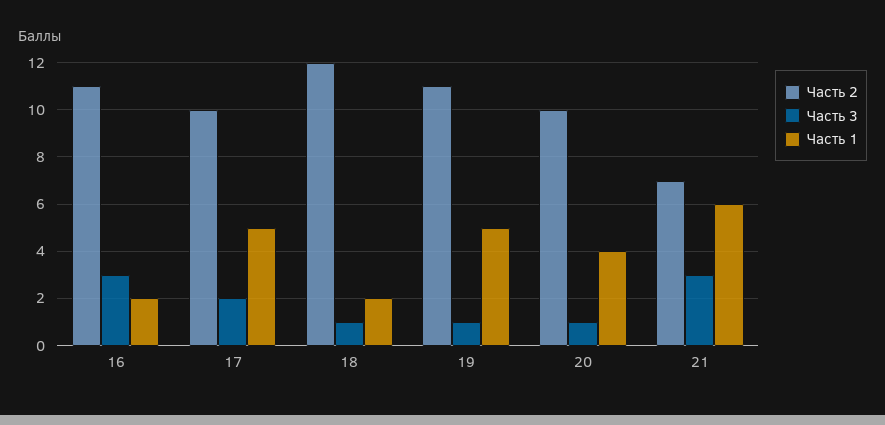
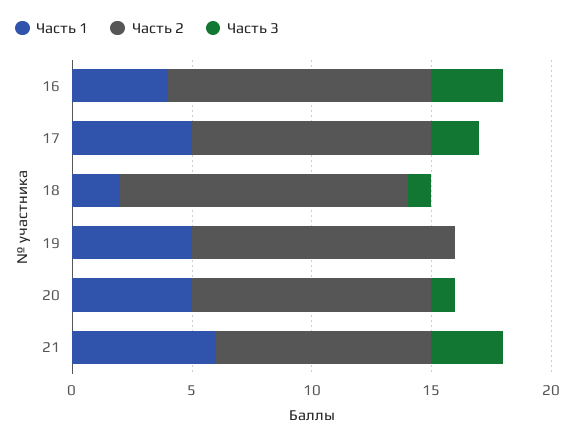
Часть 1, 16: 2 -> 4
Часть 3, 19: 1 -> 0
Часть 1, 20: 4 -> 5
Часть 2, 21: 7 -> 9

